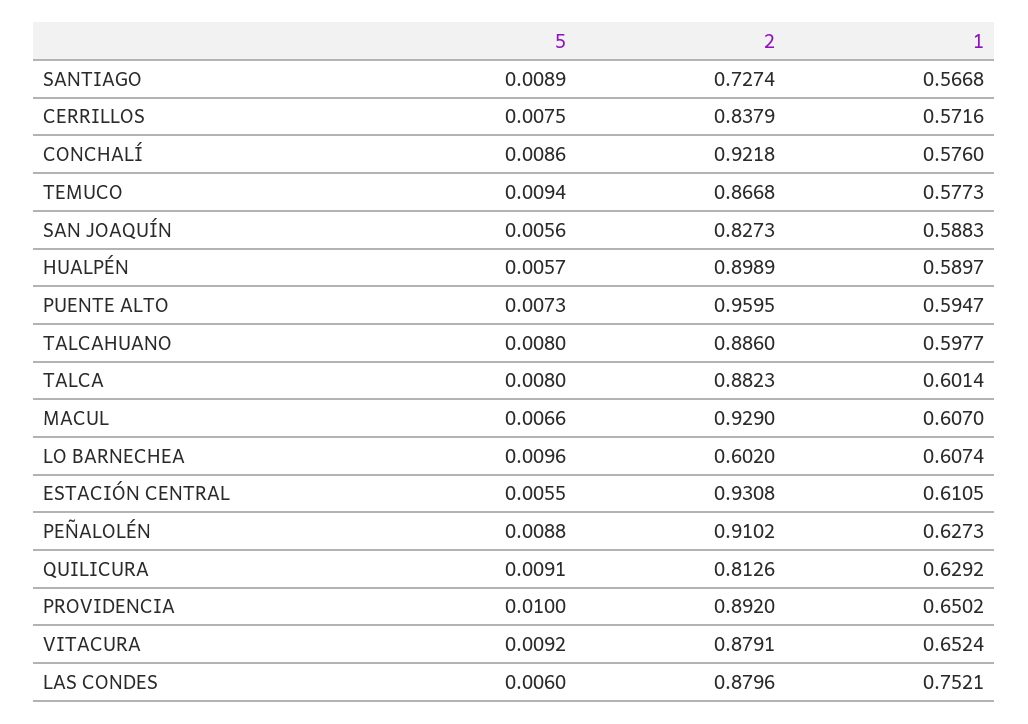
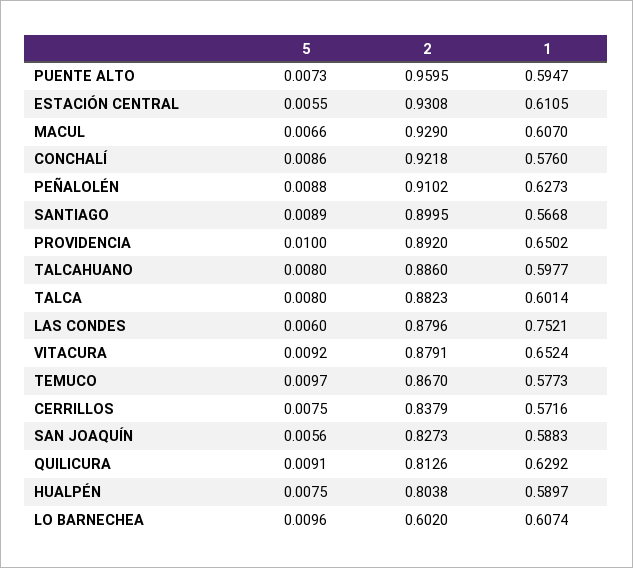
2, SANTIAGO: 0.7274 -> 0.8995
5, TEMUCO: 0.0094 -> 0.0097
2, TEMUCO: 0.8668 -> 0.867
5, HUALPÉN: 0.0057 -> 0.0075
2, HUALPÉN: 0.8989 -> 0.8038

